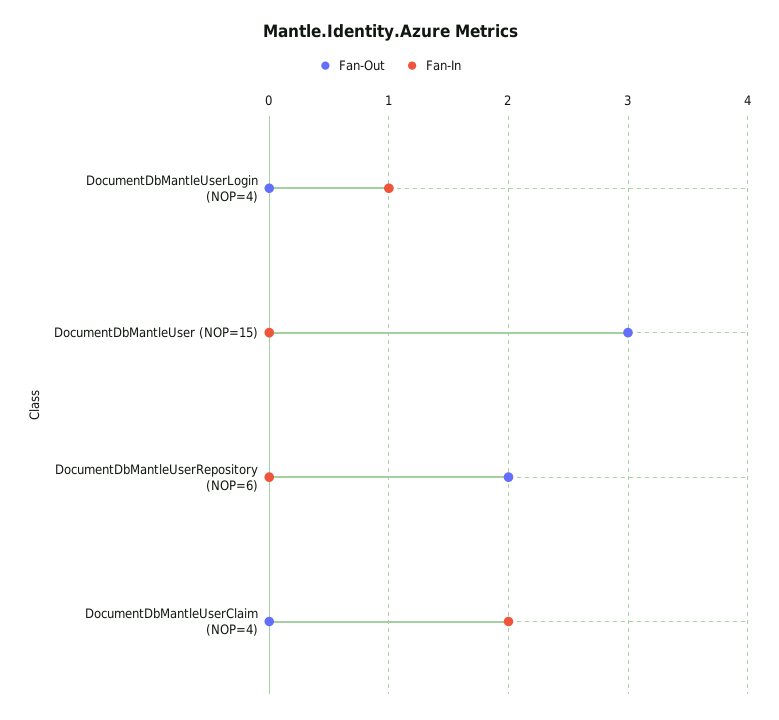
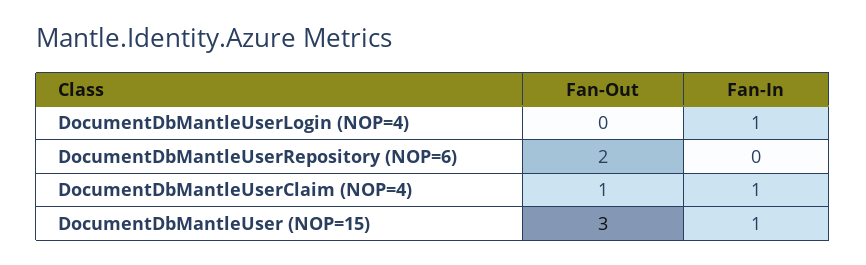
Fan-In, DocumentDbMantleUser (NOP=15): 0 -> 1
Fan-Out, DocumentDbMantleUserClaim (NOP=4): 0 -> 1
Fan-In, DocumentDbMantleUserClaim (NOP=4): 2 -> 1

